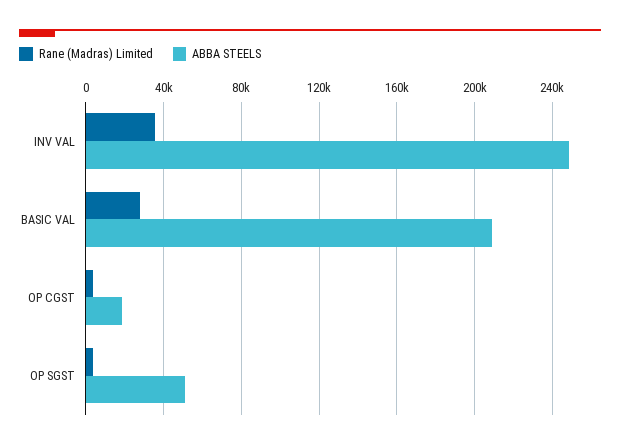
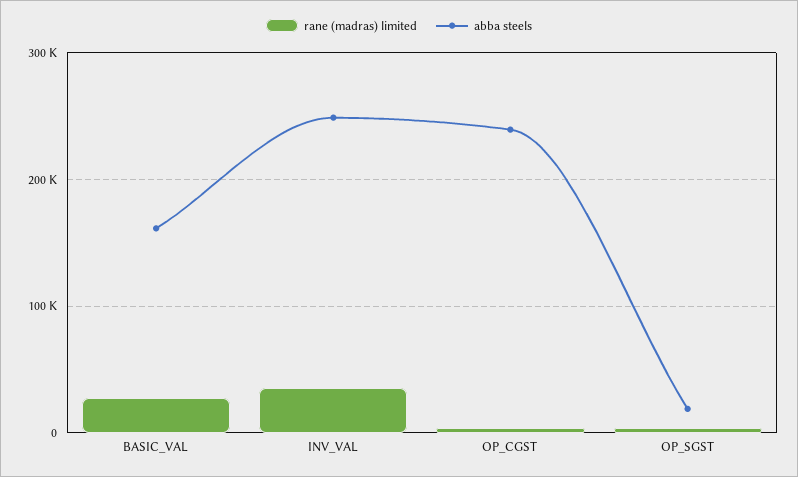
ABBA STEELS, BASIC VAL: 210000 -> 160000
ABBA STEELS, OP CGST: 20000 -> 240000
ABBA STEELS, OP SGST: 50000 -> 20000

